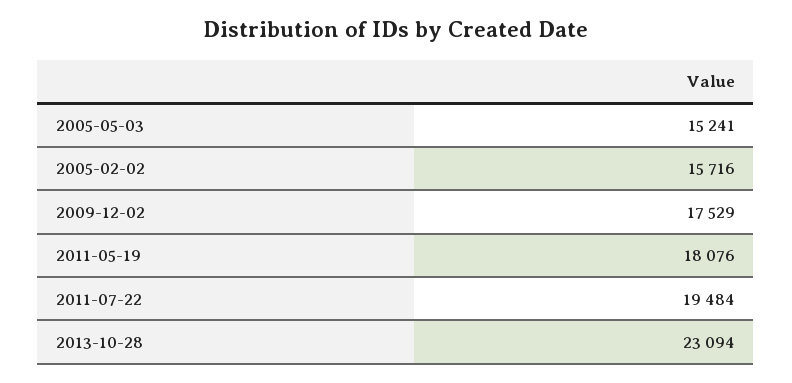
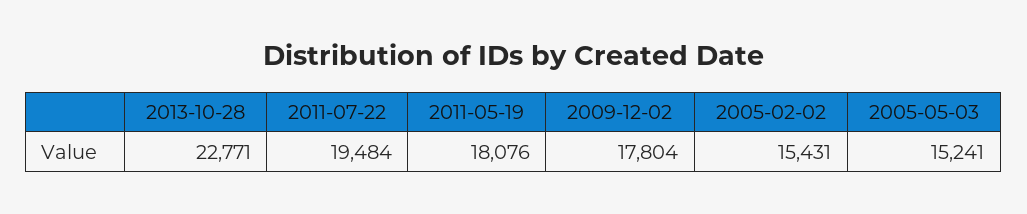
2005-02-02: 15716 -> 15431
2009-12-02: 17529 -> 17804
2013-10-28: 23094 -> 22771

